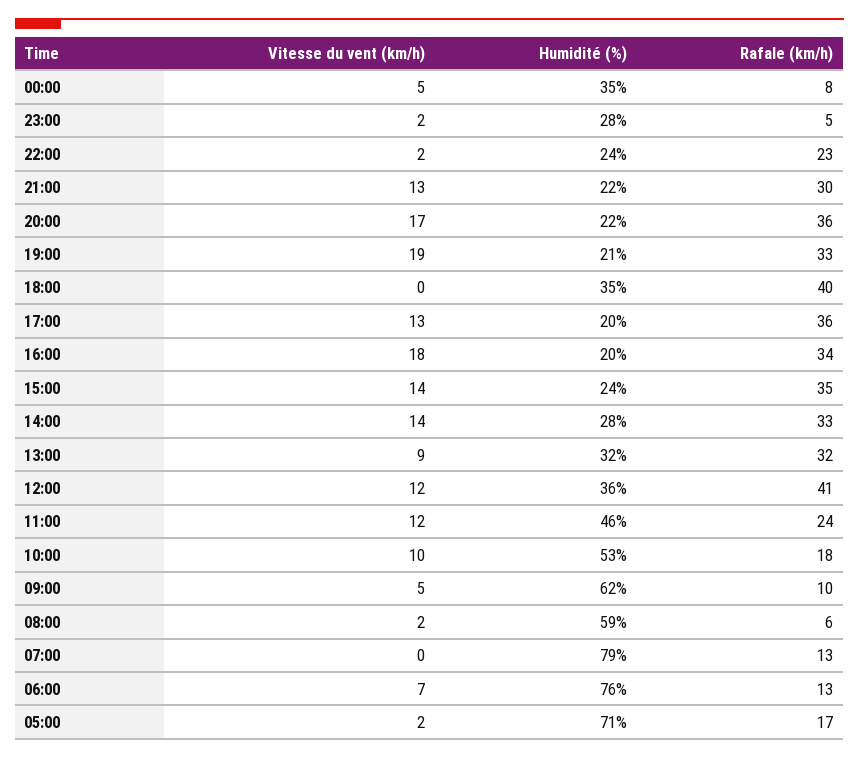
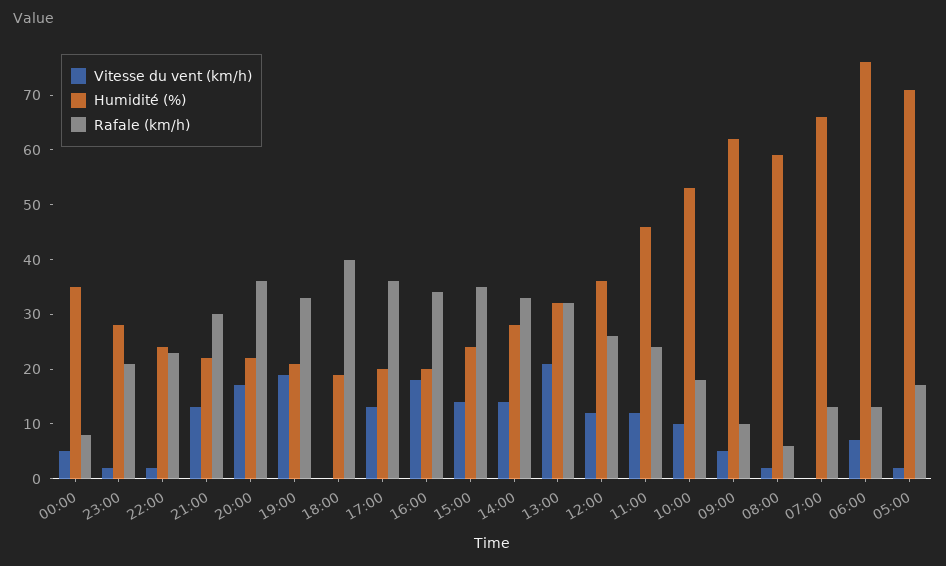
Rafale (km/h), 23:00: 5 -> 20
Humidité (%), 18:00: 35 -> 20
Vitesse du vent (km/h), 13:00: 9 -> 20
Rafale (km/h), 12:00: 41 -> 25
Humidité (%), 07:00: 79 -> 65

